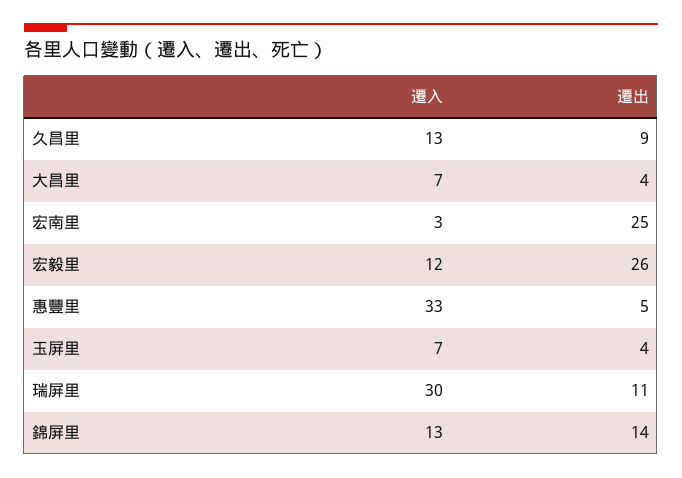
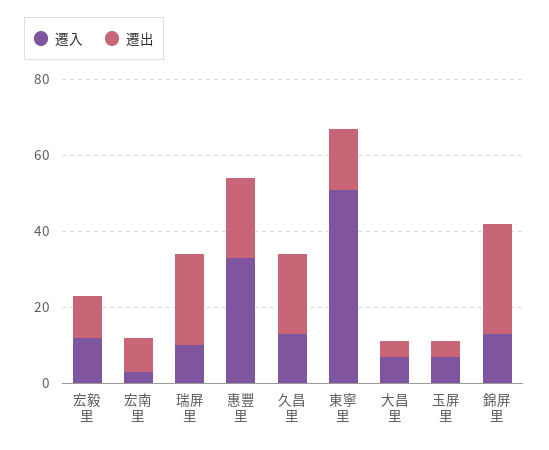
遷出, 久昌里: 9 -> 20
遷出, 宏南里: 25 -> 10
遷出, 宏毅里: 26 -> 10
遷出, 惠豐里: 5 -> 20
遷入, 瑞屏里: 30 -> 10
遷出, 瑞屏里: 11 -> 25
遷出, 錦屏里: 14 -> 30
遷入, 東寧里: none -> 50
遷出, 東寧里: none -> 15

